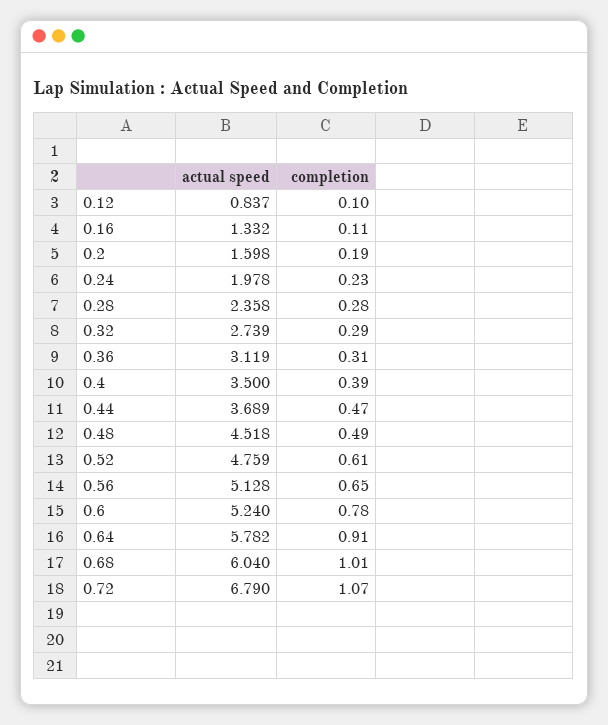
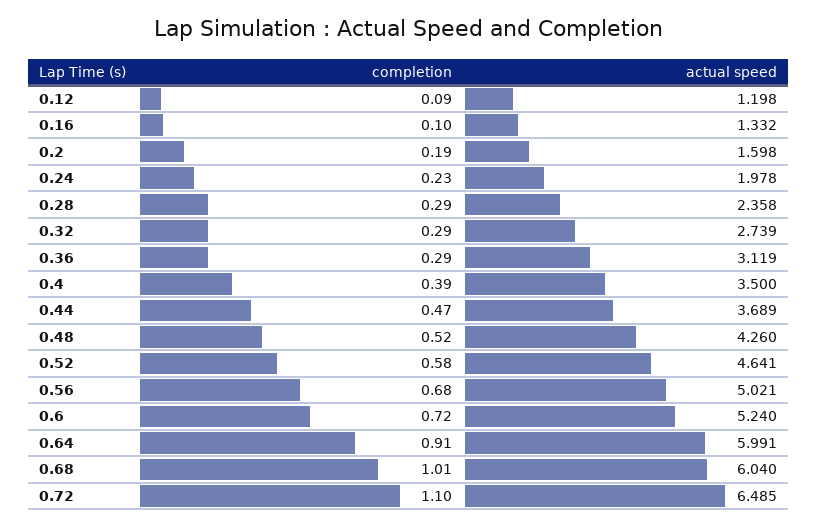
actual speed, 0.12: 0.837 -> 1.198
completion, 0.12: 0.1 -> 0.09
completion, 0.16: 0.11 -> 0.1
completion, 0.28: 0.28 -> 0.29
completion, 0.36: 0.31 -> 0.29
actual speed, 0.48: 4.518 -> 4.26
completion, 0.48: 0.49 -> 0.52
actual speed, 0.52: 4.759 -> 4.641
completion, 0.52: 0.61 -> 0.58
actual speed, 0.56: 5.128 -> 5.021
completion, 0.56: 0.65 -> 0.68
completion, 0.6: 0.78 -> 0.72
actual speed, 0.64: 5.782 -> 5.991
actual speed, 0.72: 6.79 -> 6.485
completion, 0.72: 1.07 -> 1.1

